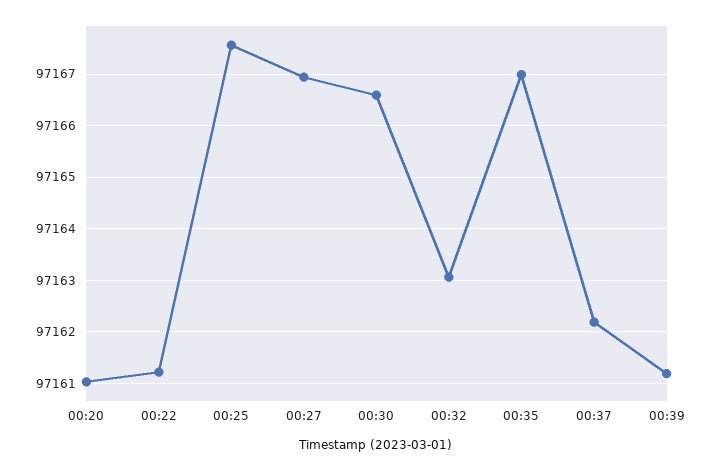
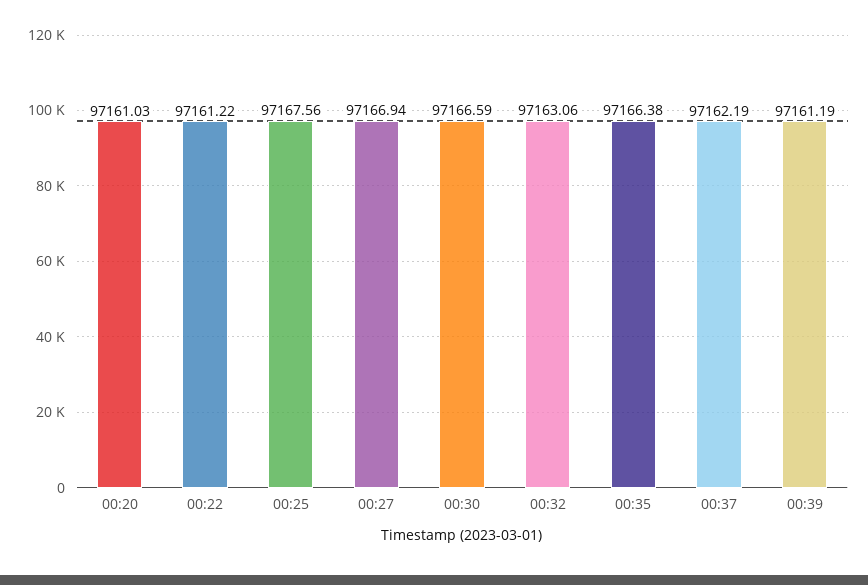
00:35: 97167 -> 97166.38

